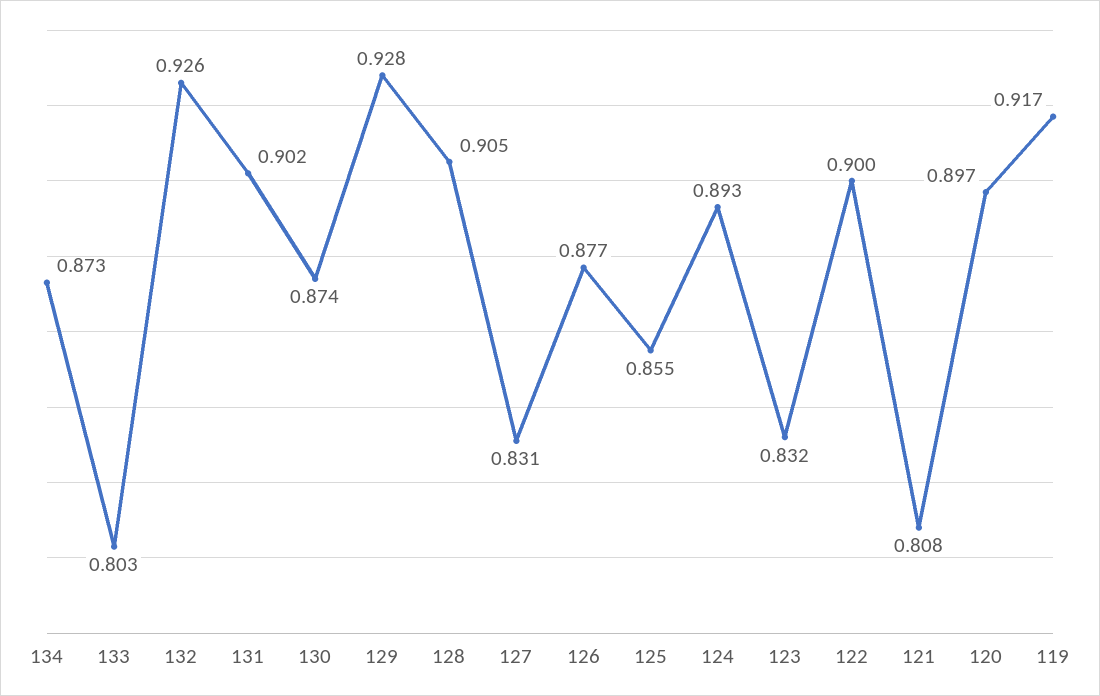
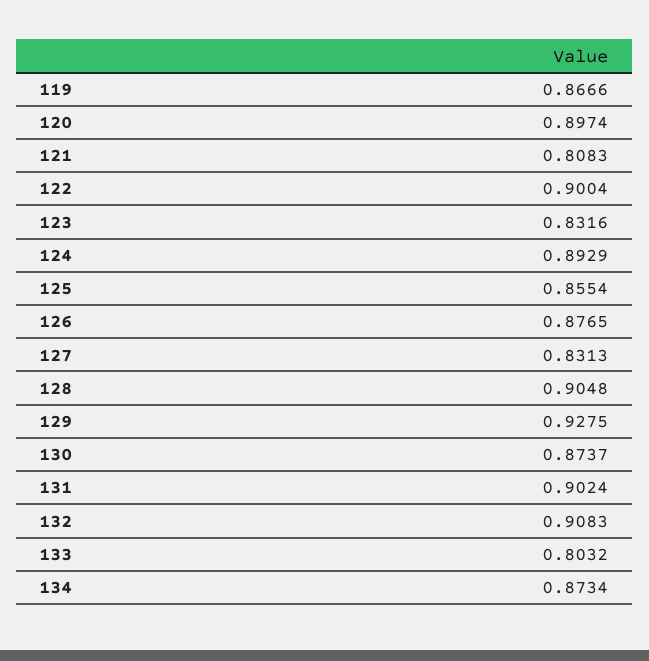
132: 0.926 -> 0.9083
119: 0.917 -> 0.8666

